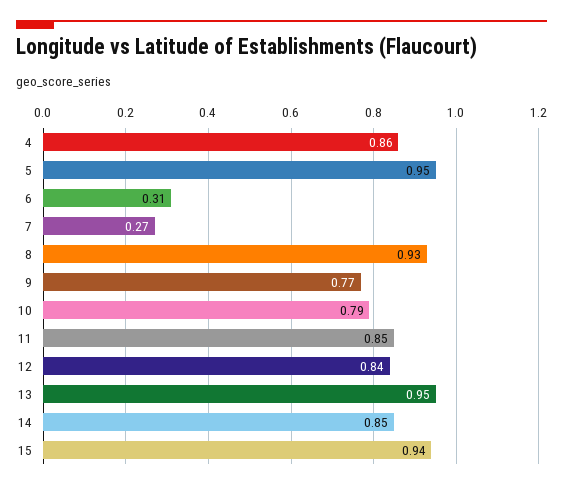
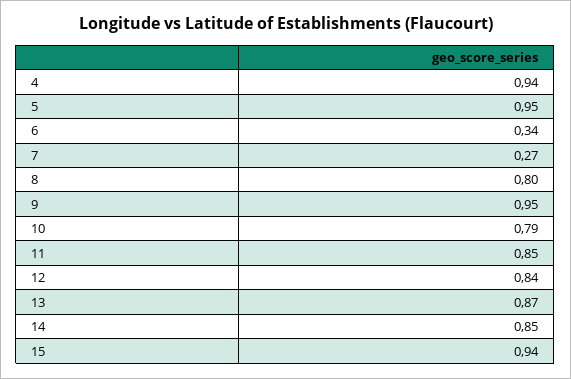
4: 0.86 -> 0.94
6: 0.31 -> 0.34
8: 0.93 -> 0.8
9: 0.77 -> 0.95
13: 0.95 -> 0.87

